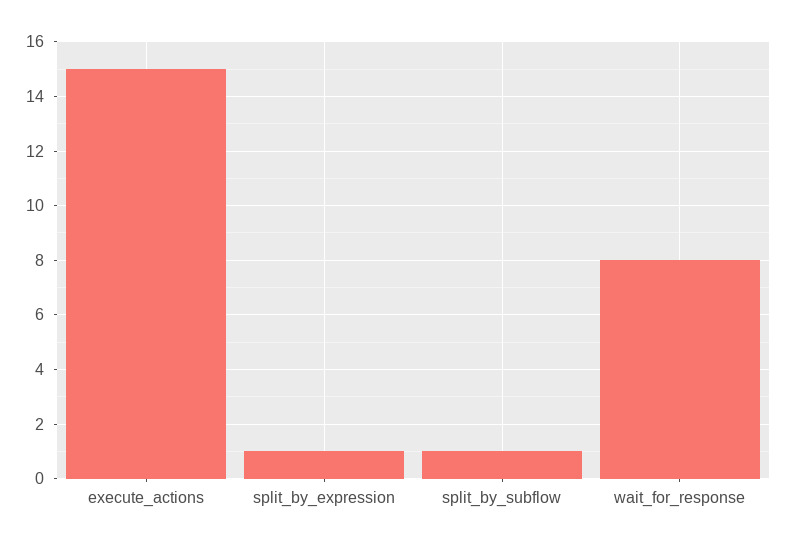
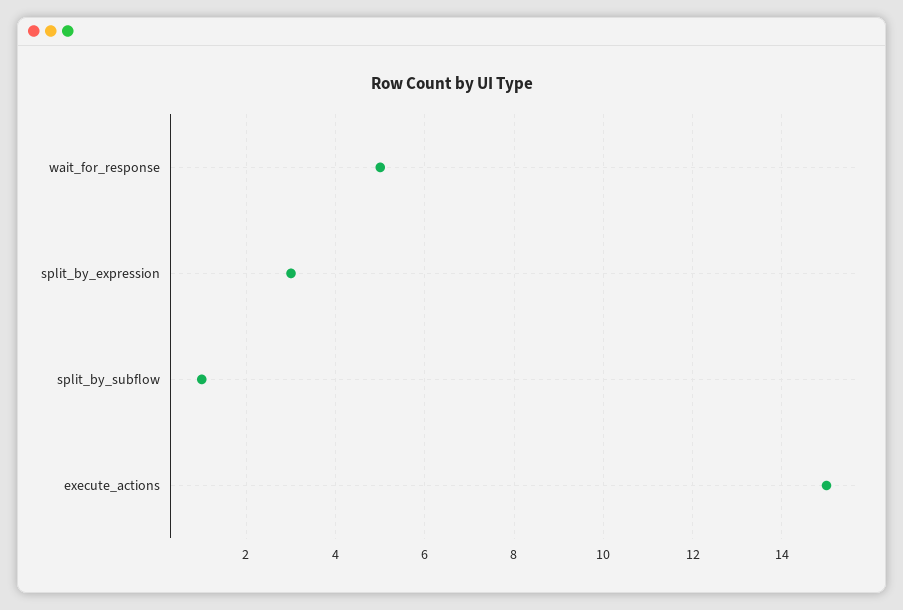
split_by_expression: 1 -> 3
wait_for_response: 8 -> 5

